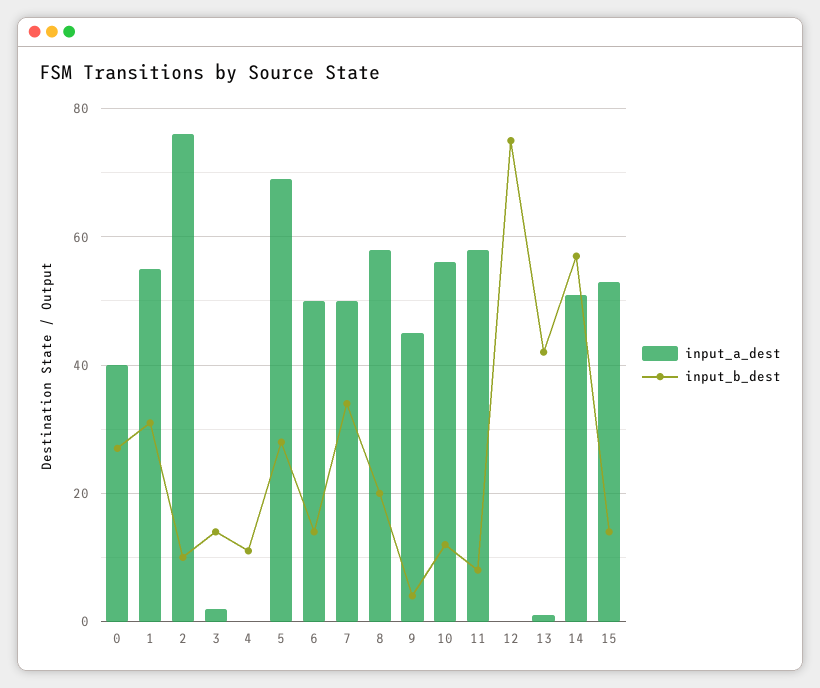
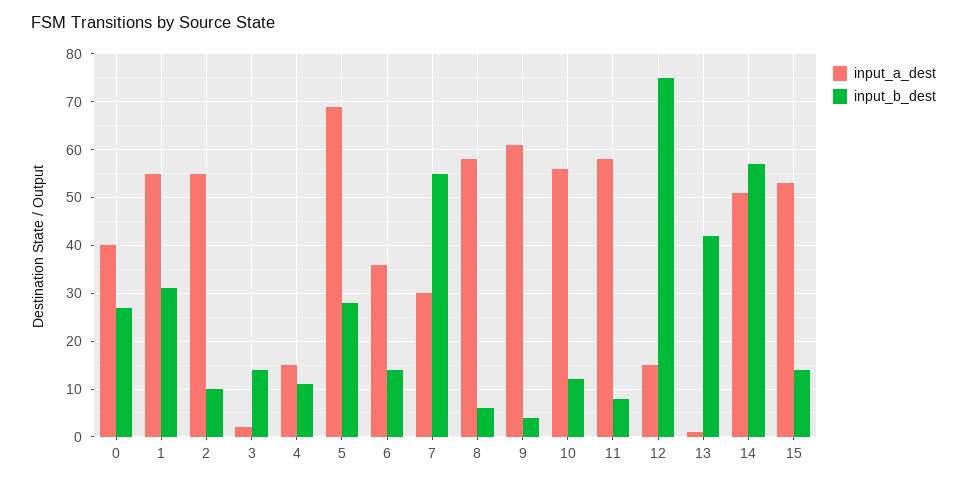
input_a_dest, 2: 75 -> 55
input_a_dest, 4: 0 -> 15
input_a_dest, 6: 50 -> 35
input_a_dest, 7: 50 -> 30
input_b_dest, 7: 35 -> 55
input_b_dest, 8: 20 -> 5
input_a_dest, 9: 45 -> 60
input_a_dest, 12: 0 -> 15

